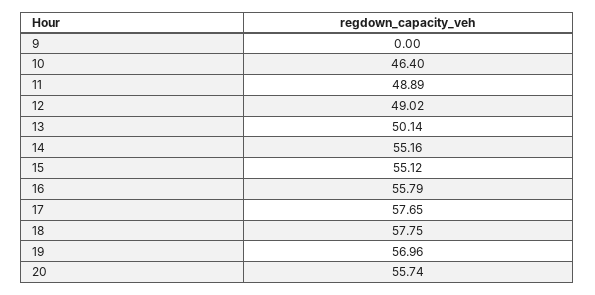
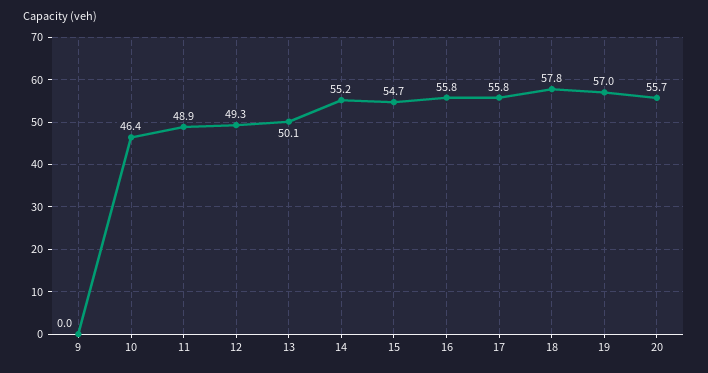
12: 49.02 -> 49.3
15: 55.12 -> 54.7
17: 57.65 -> 55.8

